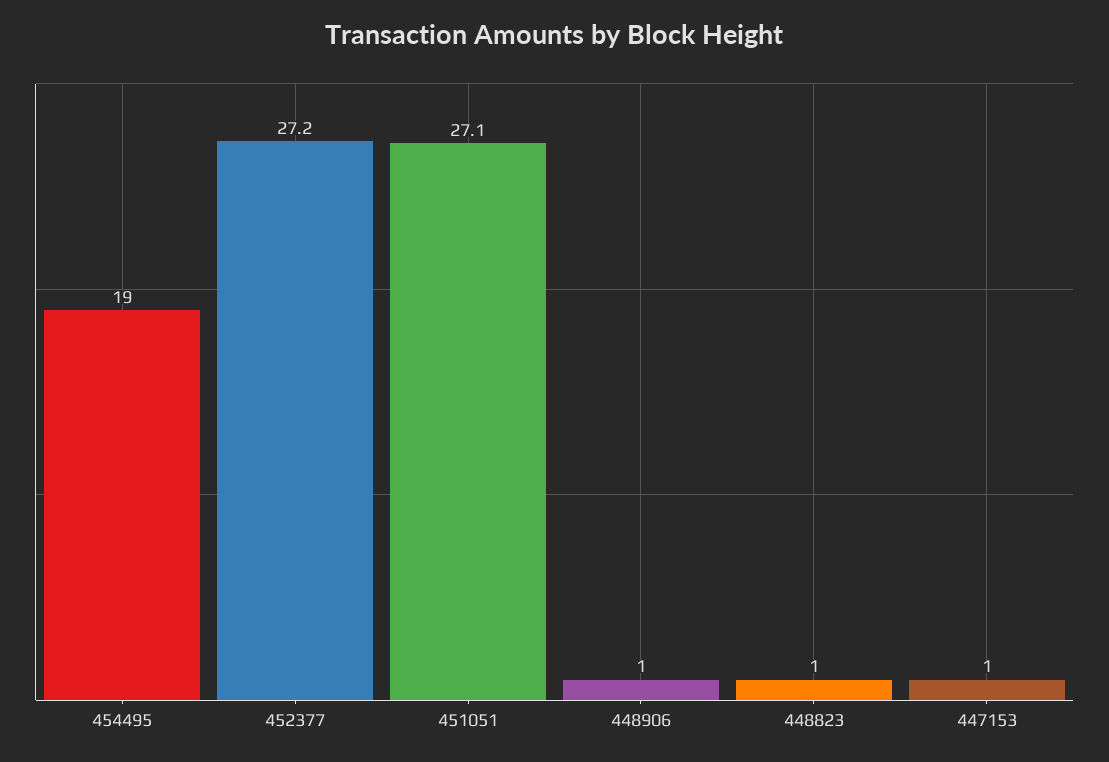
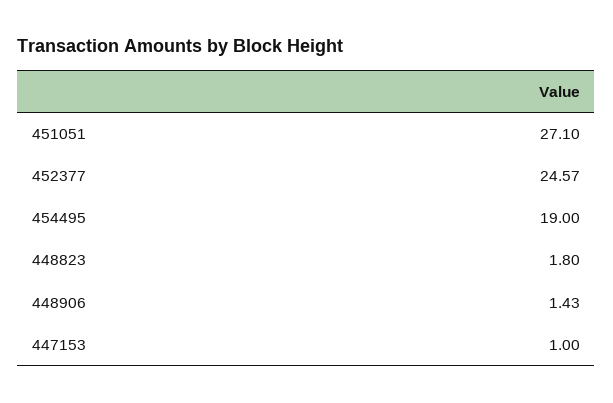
452377: 27.2 -> 24.57
448906: 1 -> 1.43
448823: 1 -> 1.8

